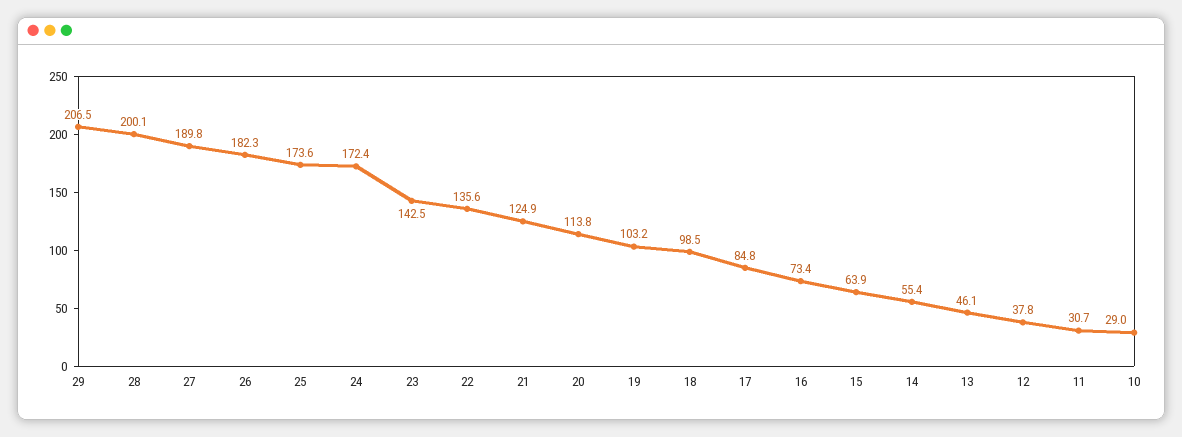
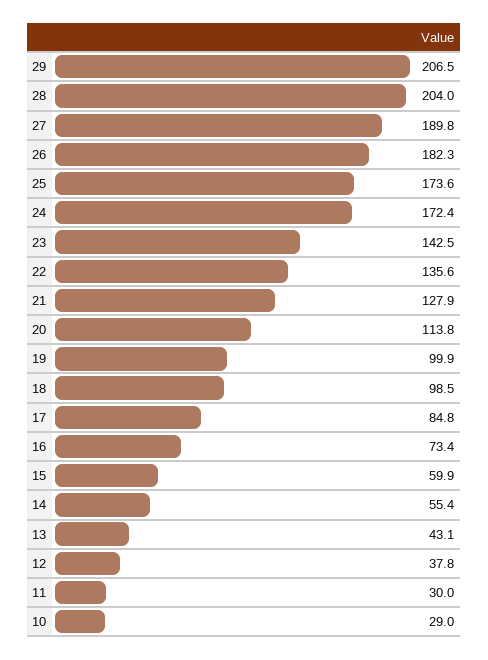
28: 200.1 -> 204
21: 124.9 -> 127.9
19: 103.2 -> 99.9
15: 63.9 -> 59.9
13: 46.1 -> 43.1
11: 30.7 -> 30

